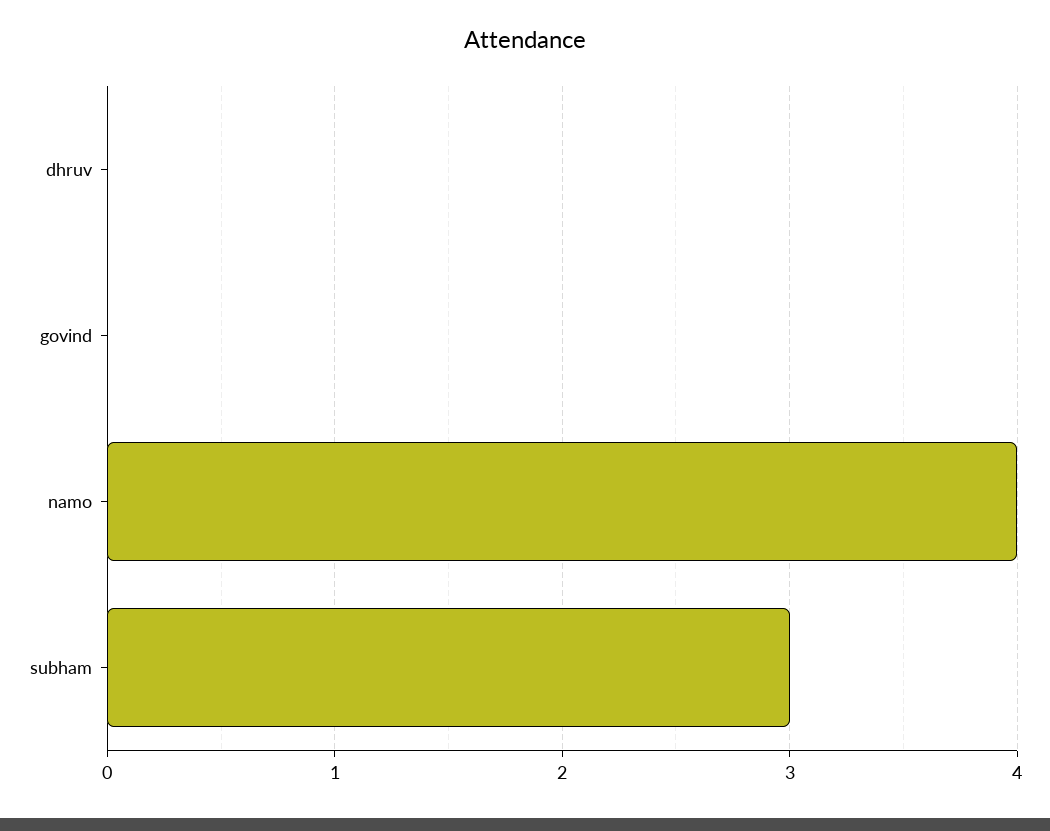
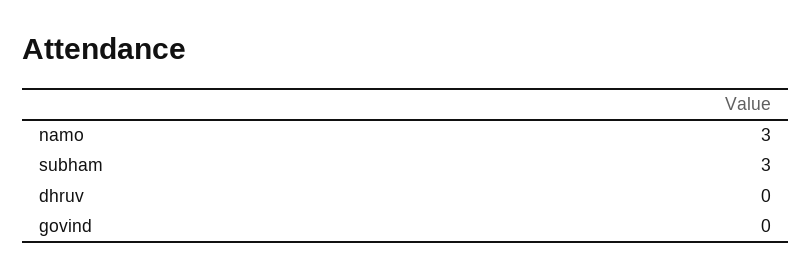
namo: 4 -> 3

